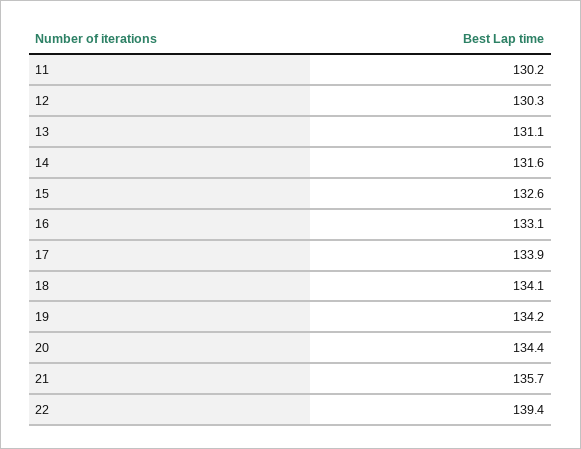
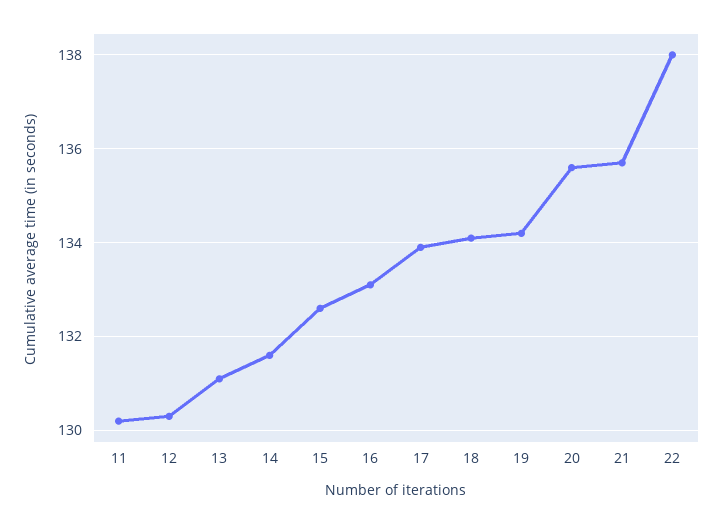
20: 134.4 -> 135.5
22: 139.4 -> 138

